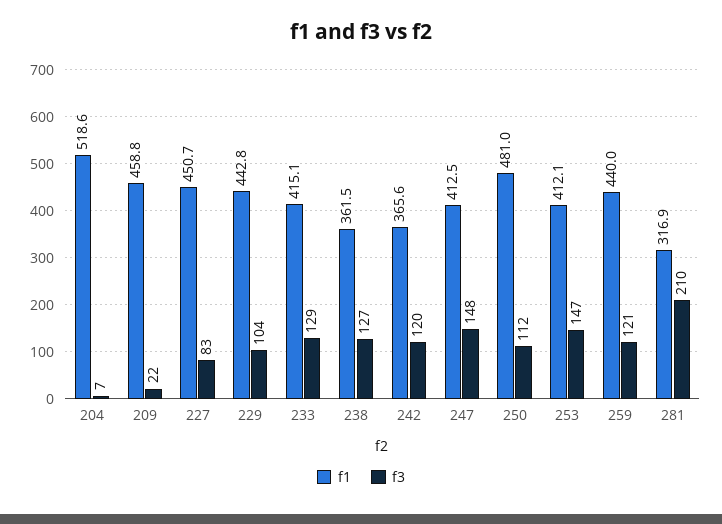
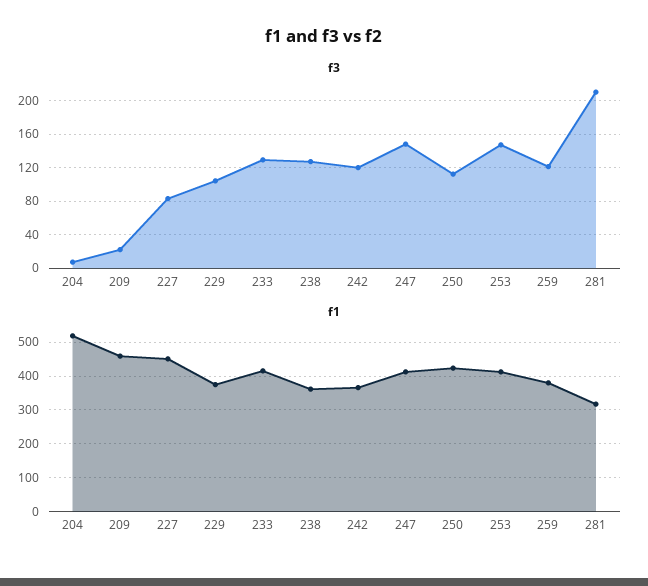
f1, 229: 442.8 -> 380
f1, 250: 481 -> 420
f1, 259: 440 -> 380

